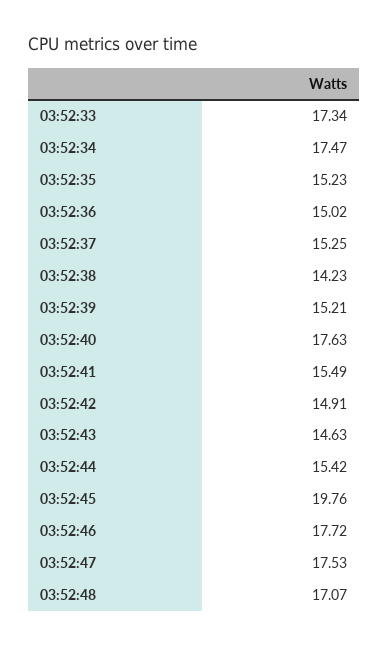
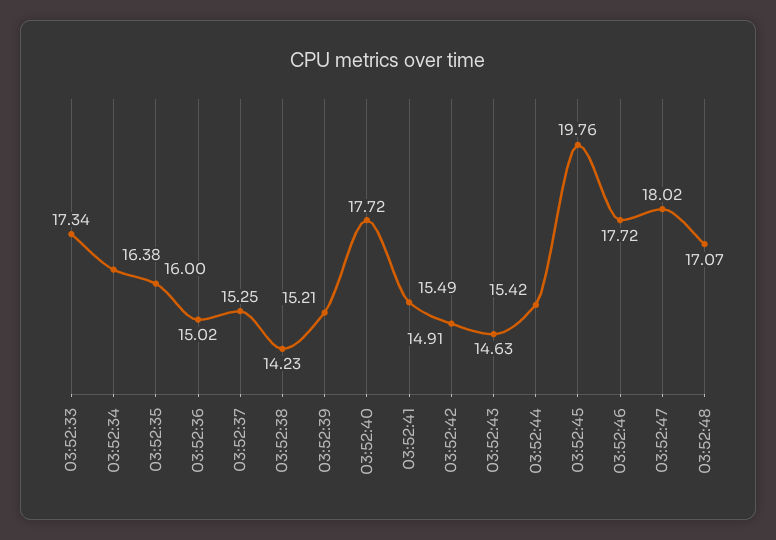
03:52:34: 17.47 -> 16.38
03:52:35: 15.23 -> 16
03:52:40: 17.63 -> 17.72
03:52:47: 17.53 -> 18.02

